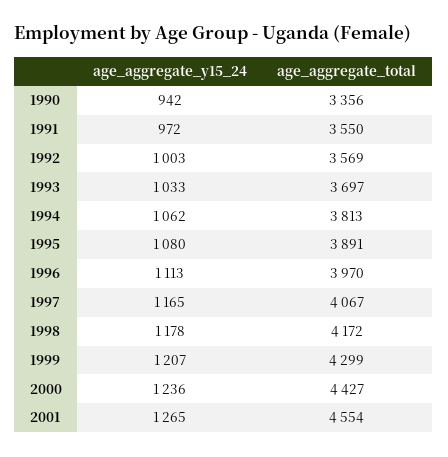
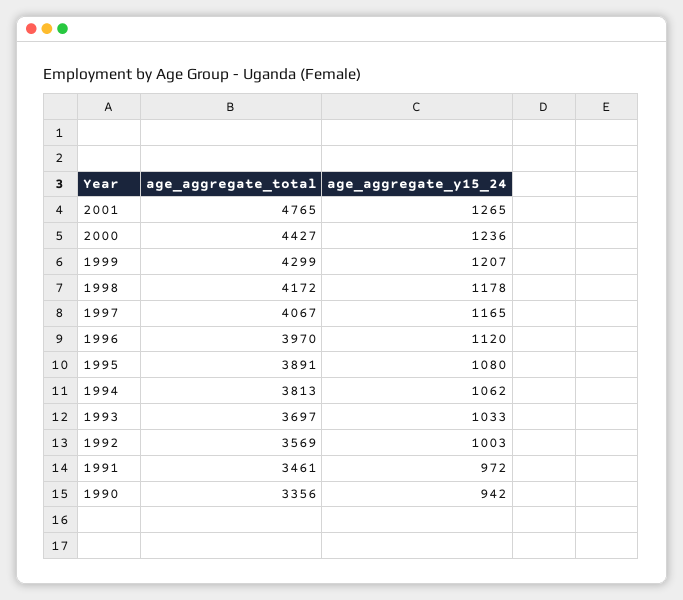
age_aggregate_total, 1991: 3550 -> 3461
age_aggregate_y15_24, 1996: 1113 -> 1120
age_aggregate_total, 2001: 4554 -> 4765

